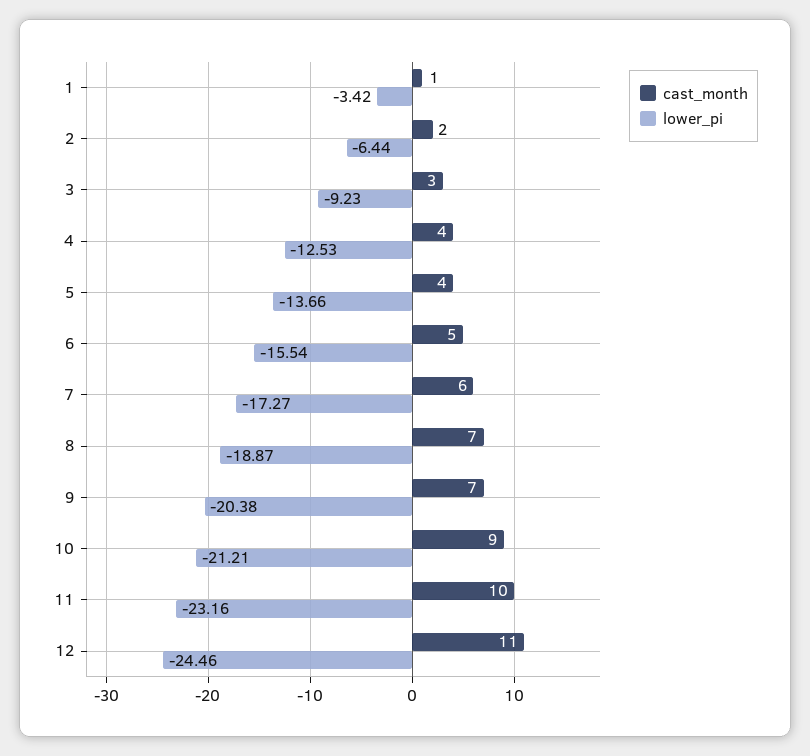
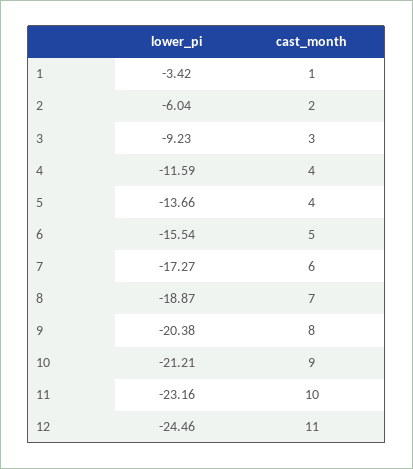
lower_pi, 2: -6.44 -> -6.04
lower_pi, 4: -12.53 -> -11.59
cast_month, 9: 7 -> 8

